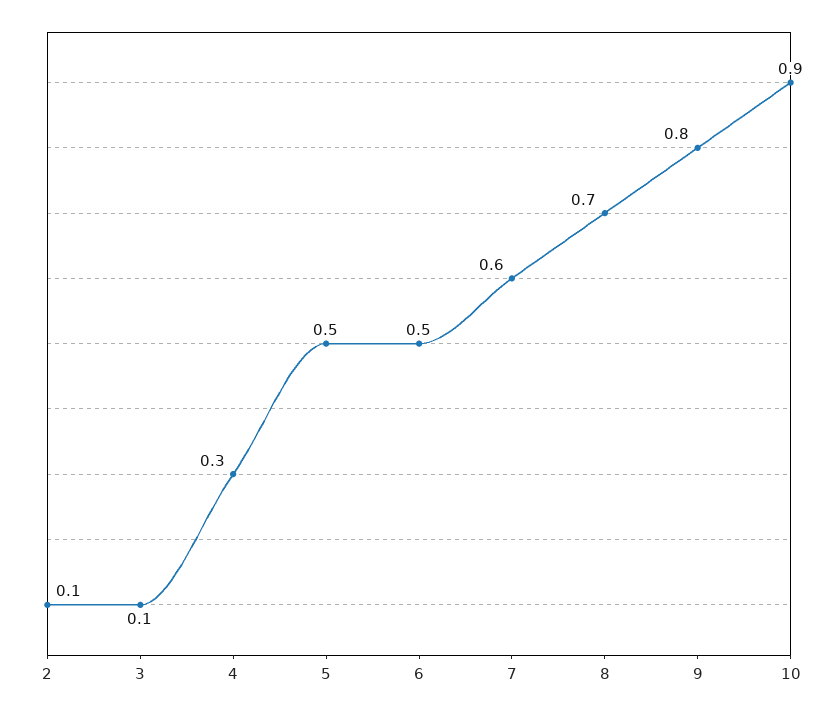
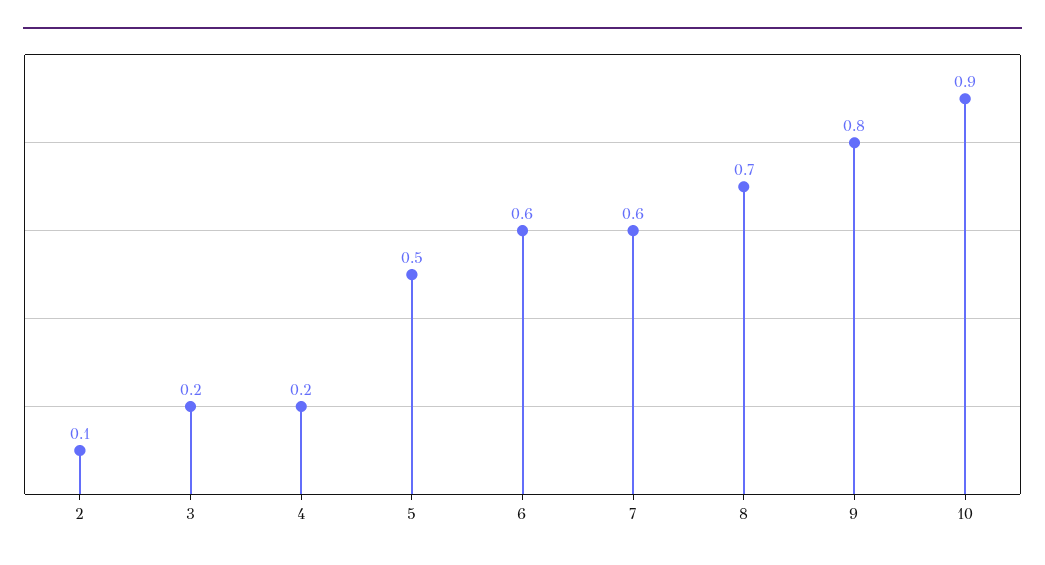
3: 0.1 -> 0.2
4: 0.3 -> 0.2
6: 0.5 -> 0.6

